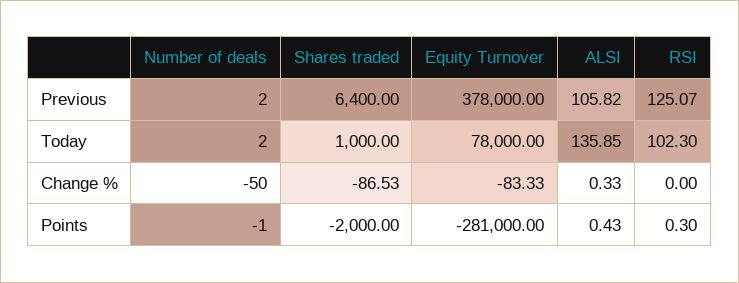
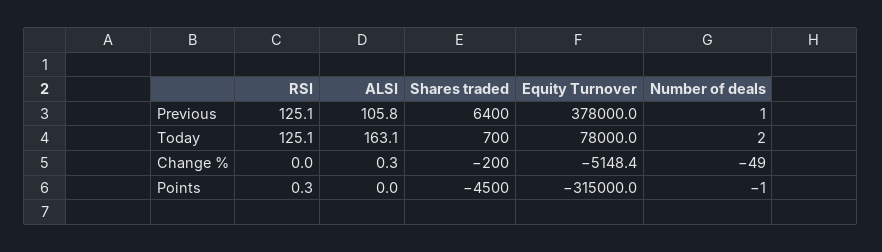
Number of deals, Previous: 2 -> 1
Shares traded, Today: 1000 -> 700
ALSI, Today: 135.85 -> 163.1
RSI, Today: 102.3 -> 125.1
Number of deals, Change %: -50 -> -49
Shares traded, Change %: -86.53 -> -200
Equity Turnover, Change %: -83.33 -> -5148.4
Shares traded, Points: -2000 -> -4500
Equity Turnover, Points: -281000 -> -315000
ALSI, Points: 0.43 -> 0

